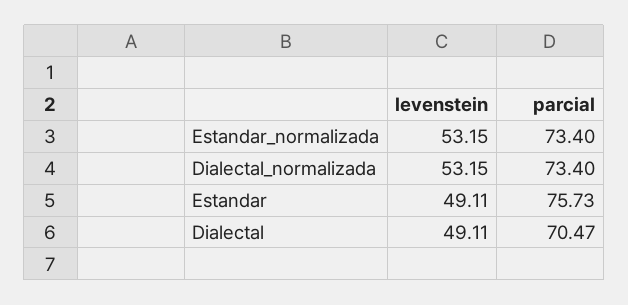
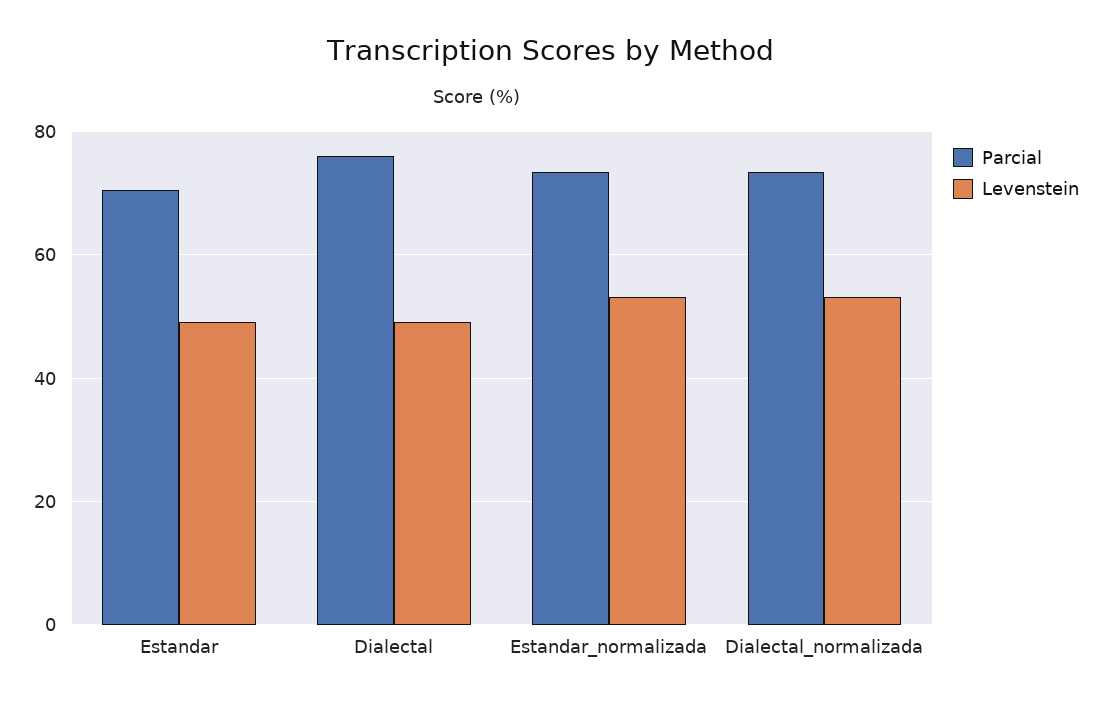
parcial, Estandar: 75.73 -> 70
parcial, Dialectal: 70.47 -> 76

